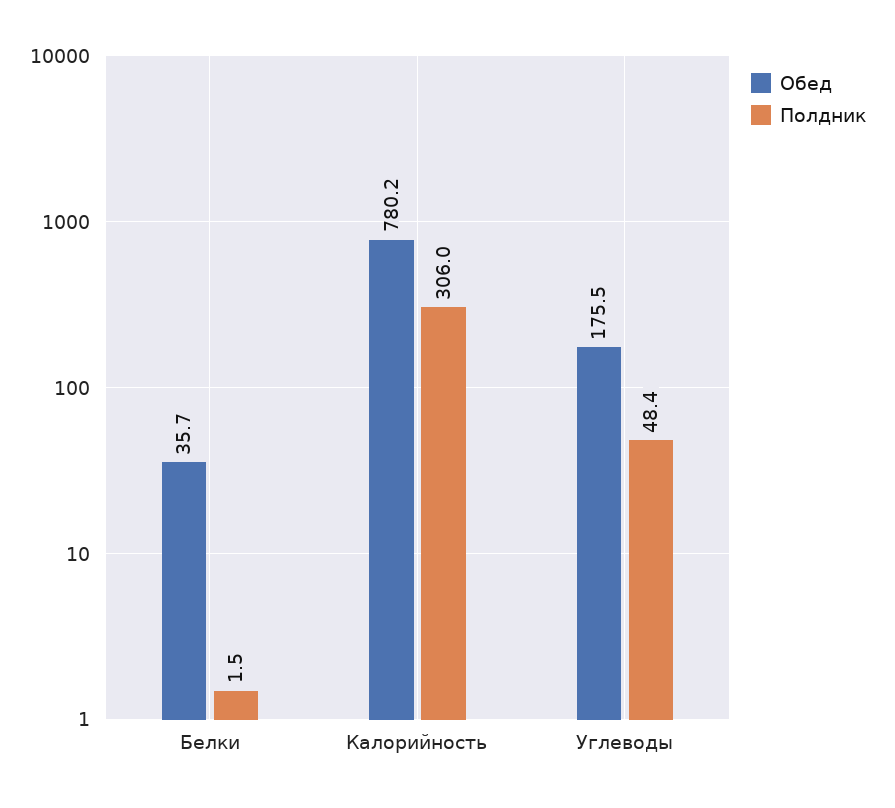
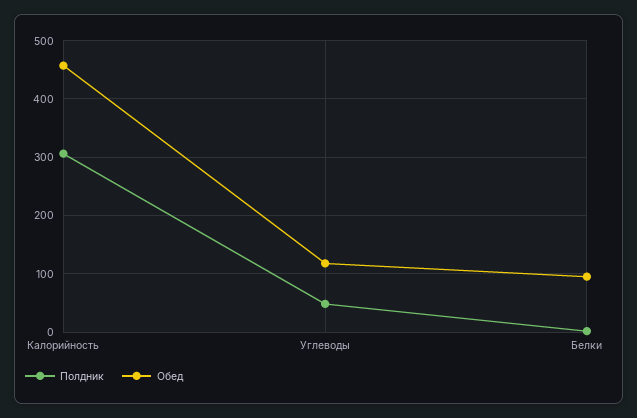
Обед, Белки: 35.7 -> 100
Обед, Калорийность: 780.2 -> 460
Обед, Углеводы: 175.5 -> 120

